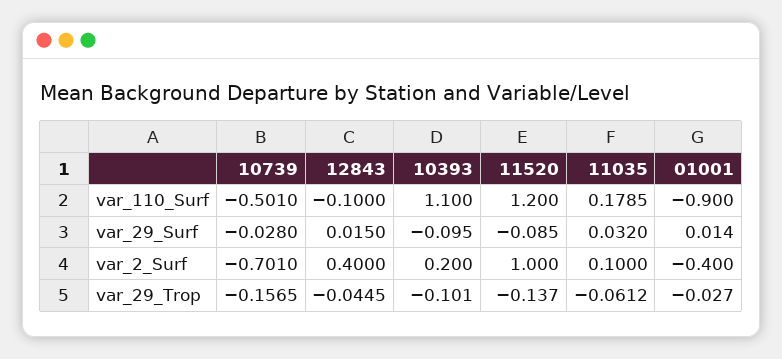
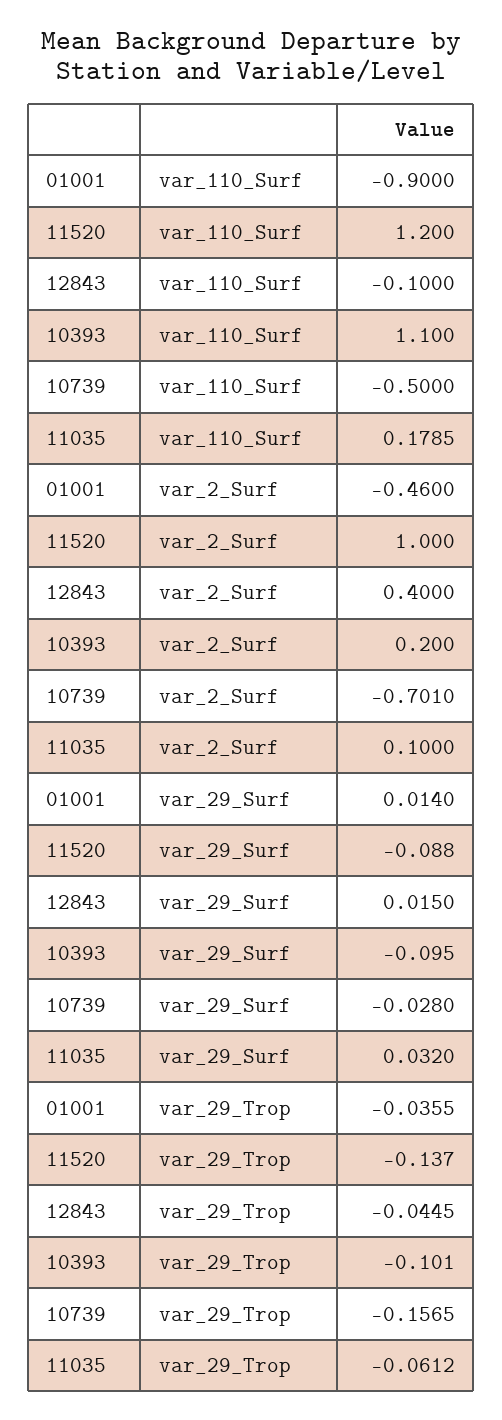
10739, var_110_Surf: -0.501 -> -0.5
11520, var_29_Surf: -0.085 -> -0.088
01001, var_2_Surf: -0.4 -> -0.46
01001, var_29_Trop: -0.027 -> -0.0355

